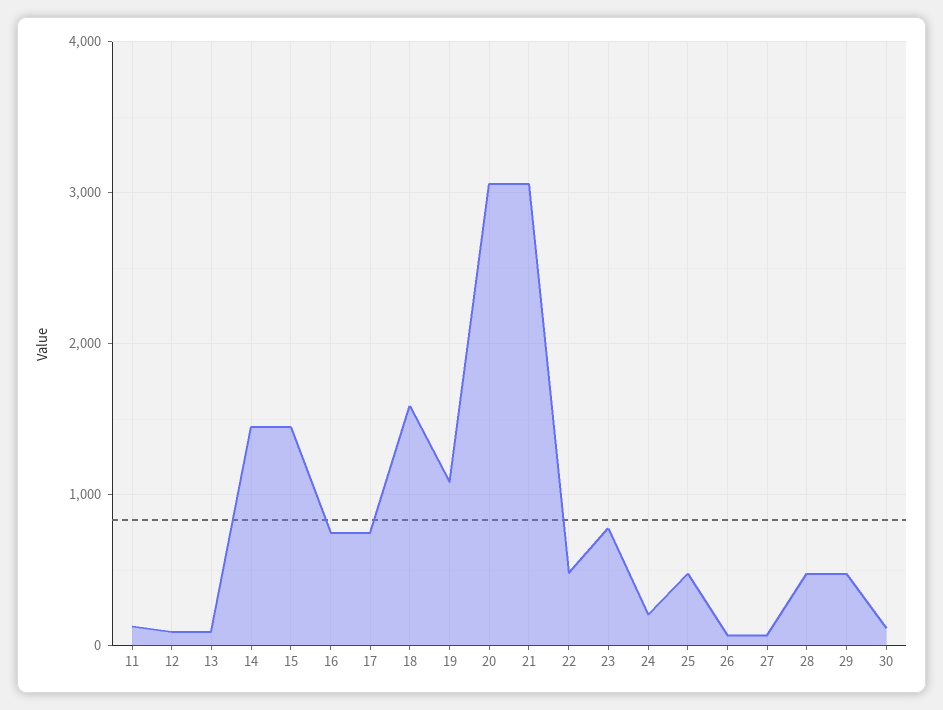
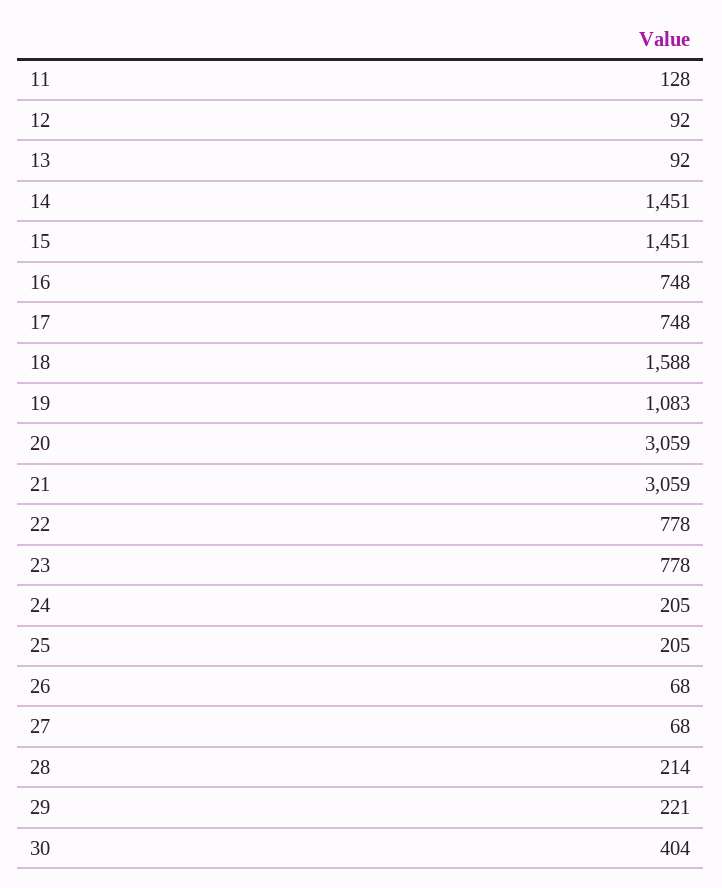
22: 500 -> 778
25: 500 -> 205
28: 500 -> 214
29: 500 -> 221
30: 100 -> 404

